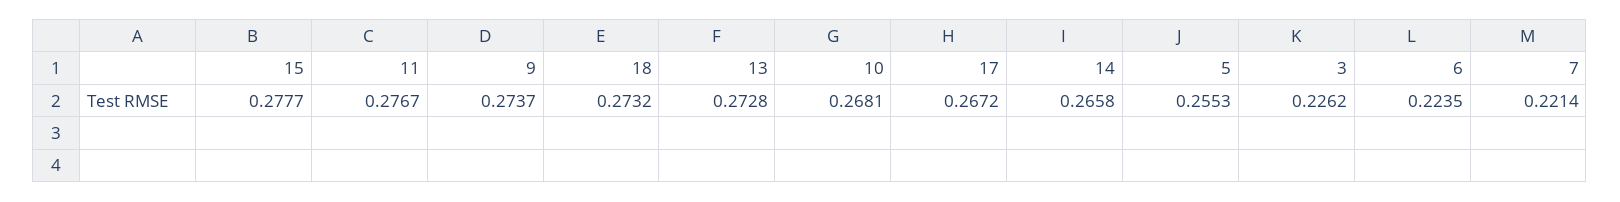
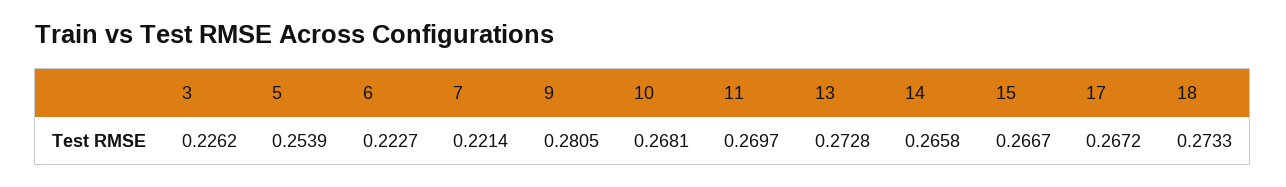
15: 0.2777 -> 0.2667
11: 0.2767 -> 0.2697
9: 0.2737 -> 0.2805
18: 0.2732 -> 0.2733
5: 0.2553 -> 0.2539
6: 0.2235 -> 0.2227

